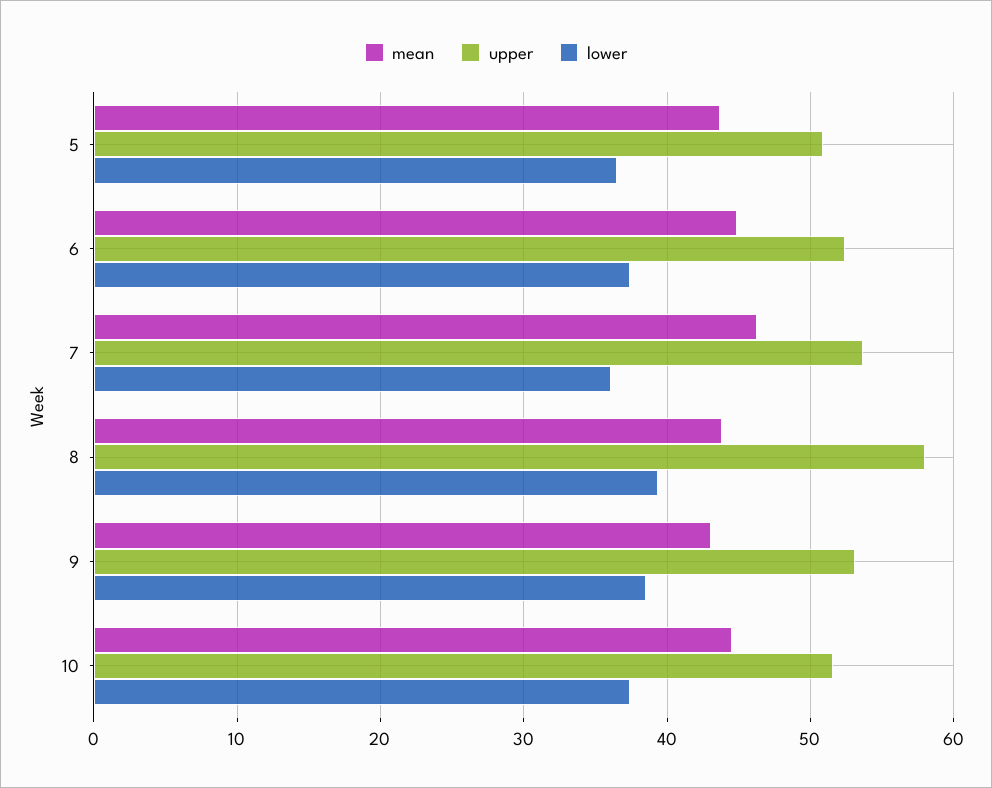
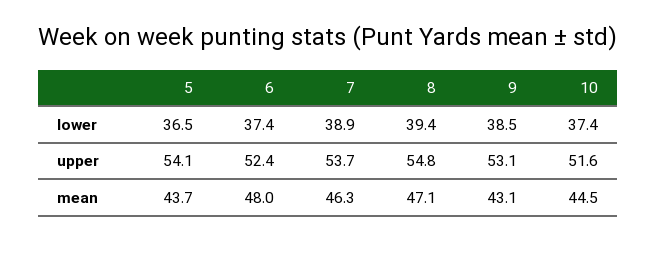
upper, 5: 51 -> 54.1
mean, 6: 45 -> 48
lower, 7: 36 -> 38.9
mean, 8: 44 -> 47.1
upper, 8: 58 -> 54.8

